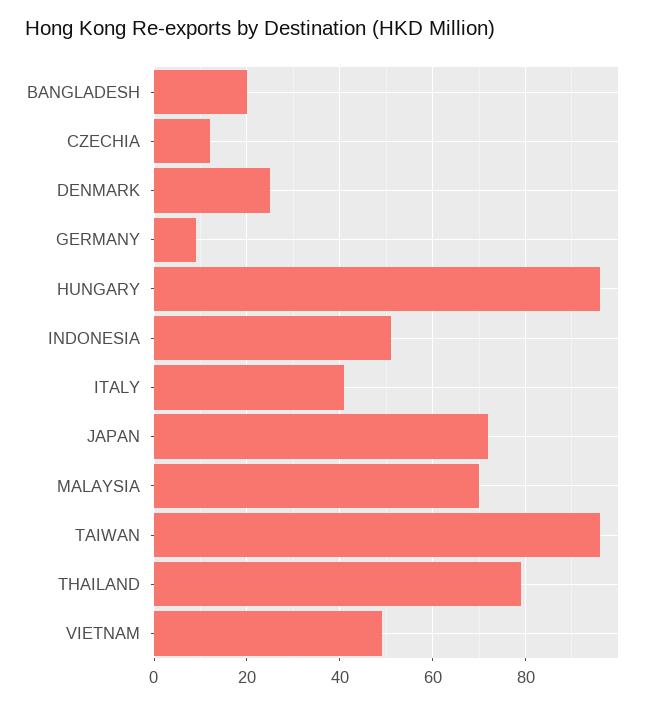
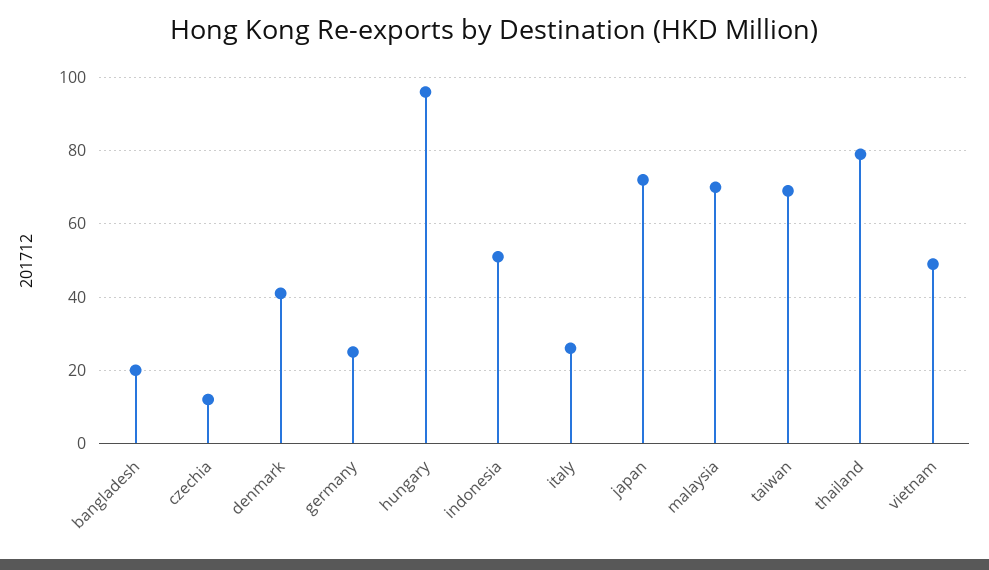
DENMARK: 25 -> 40
GERMANY: 10 -> 25
ITALY: 40 -> 25
TAIWAN: 95 -> 70

